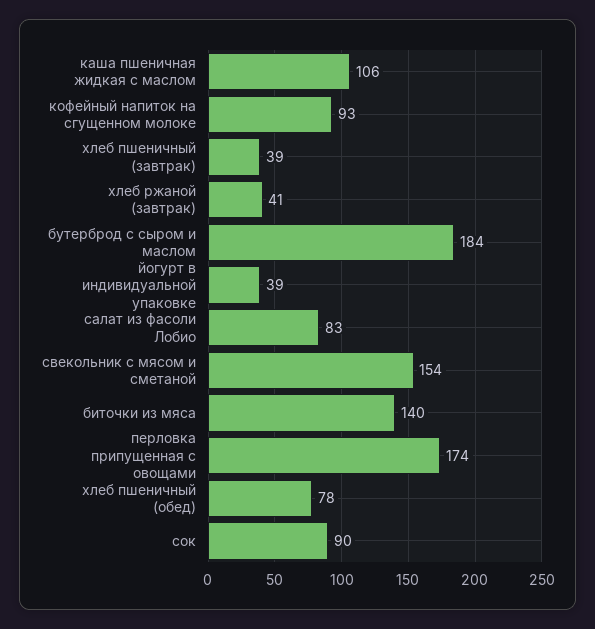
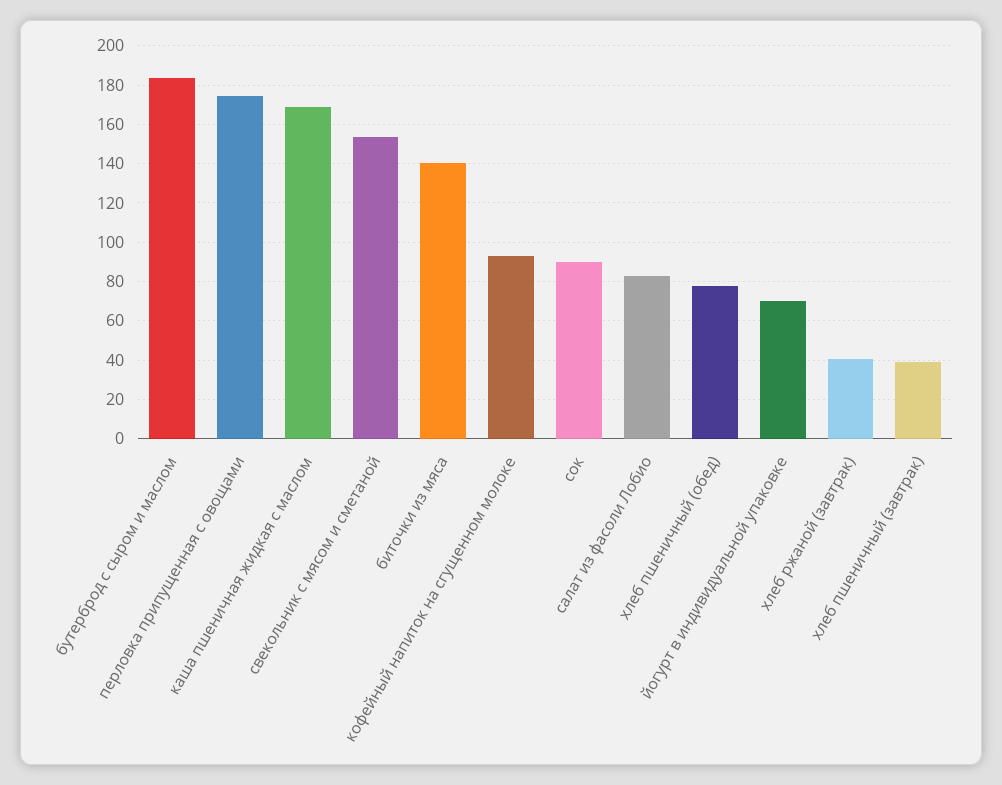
каша пшеничная жидкая с маслом: 106 -> 170
йогурт в индивидуальной упаковке: 39 -> 70

